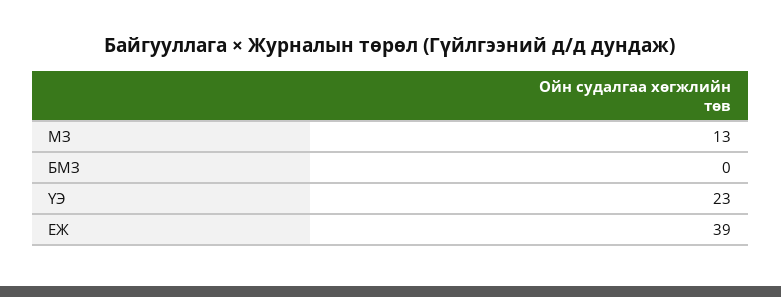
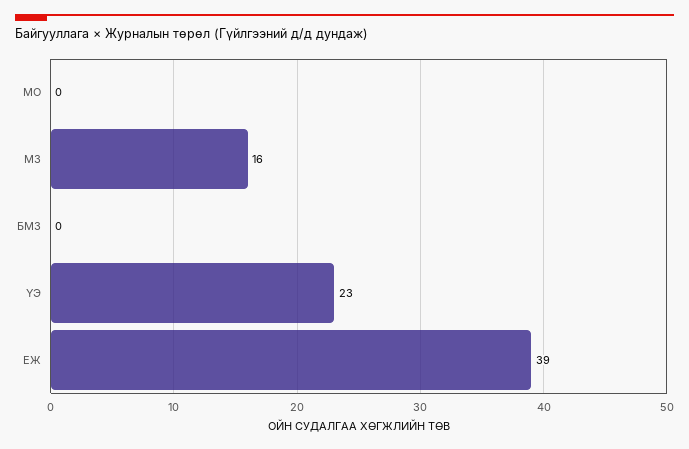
МЗ: 13 -> 16
МО: none -> 0

